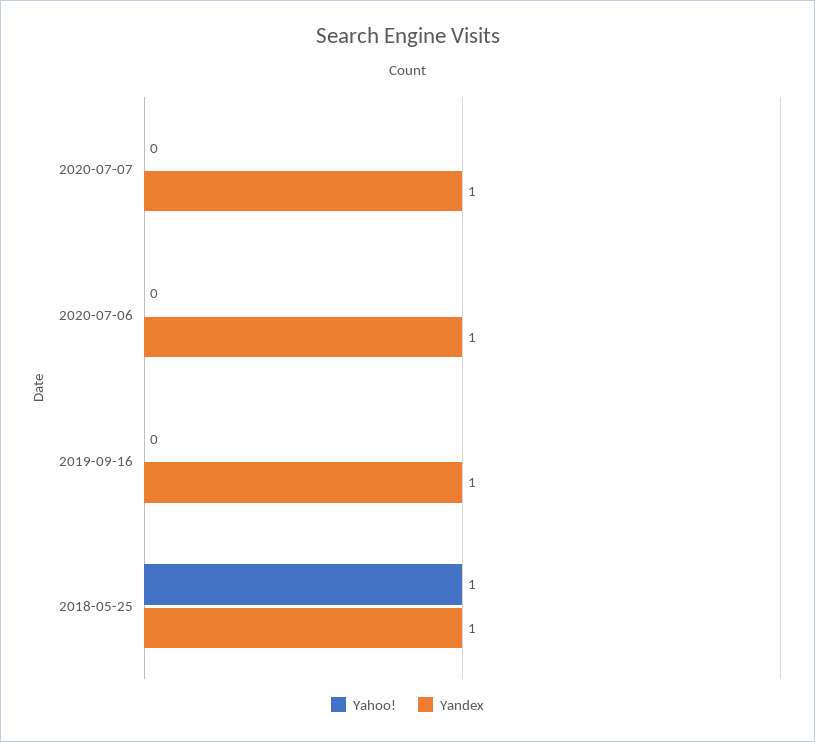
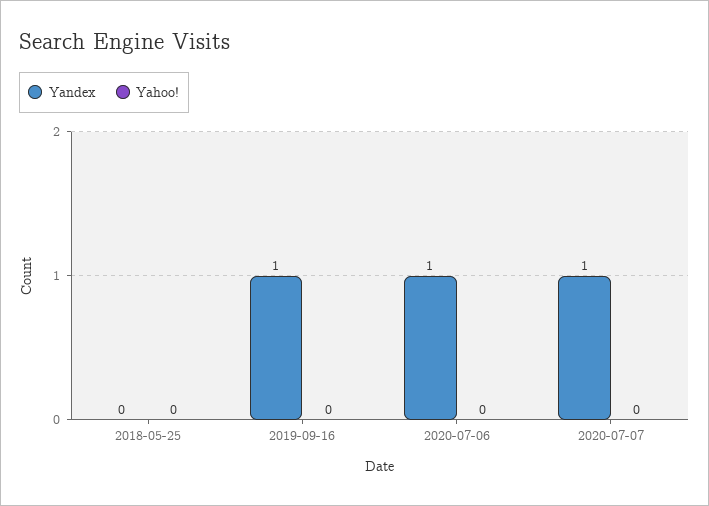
Yahoo!, 2018-05-25: 1 -> 0
Yandex, 2018-05-25: 1 -> 0

